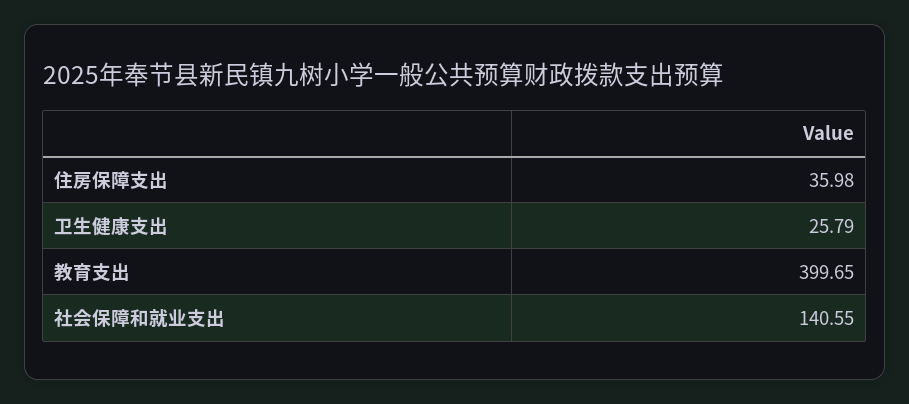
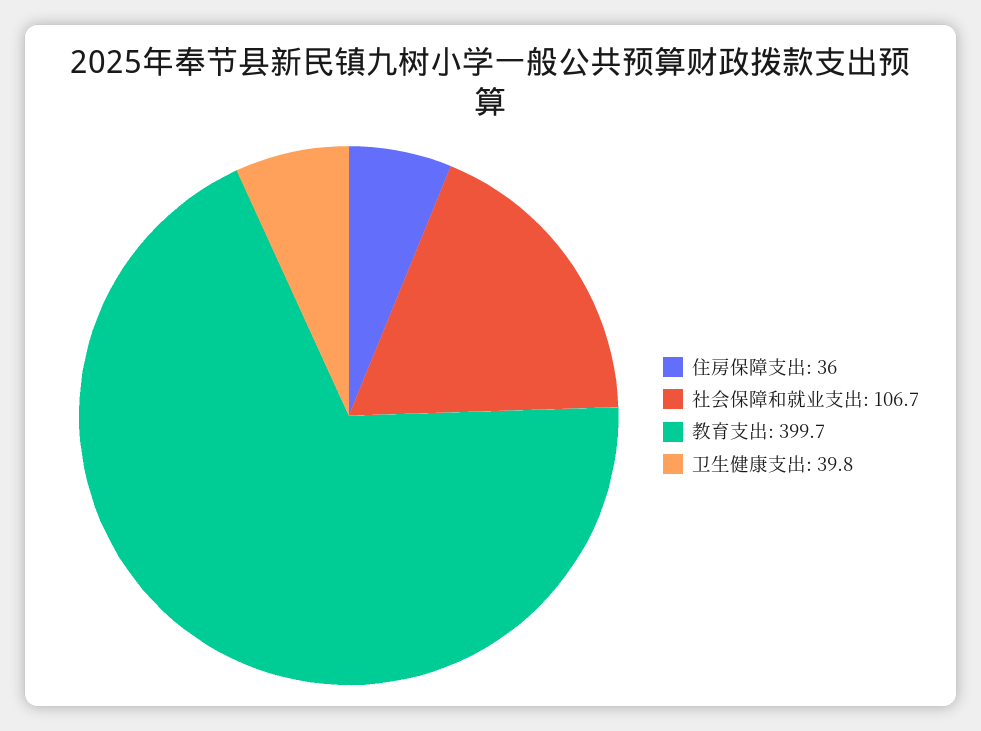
卫生健康支出: 25.79 -> 39.8
社会保障和就业支出: 140.55 -> 106.7

